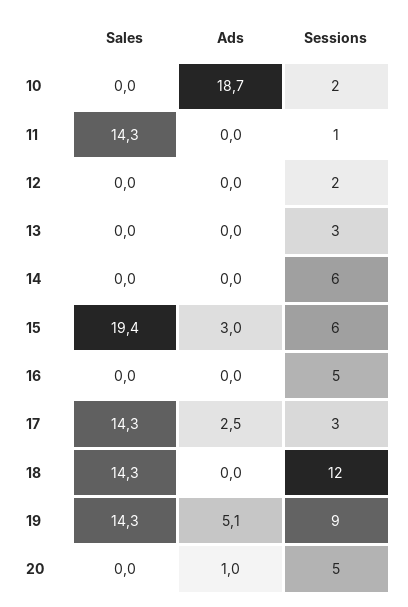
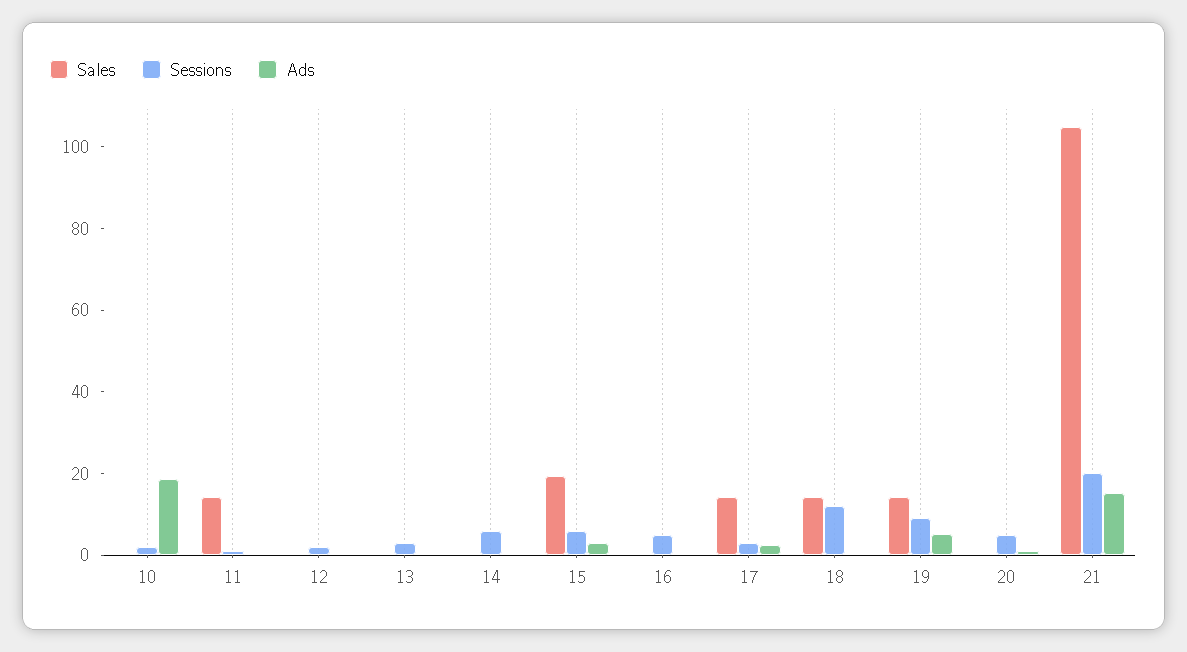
Sales, 21: none -> 105
Sessions, 21: none -> 20
Ads, 21: none -> 15

